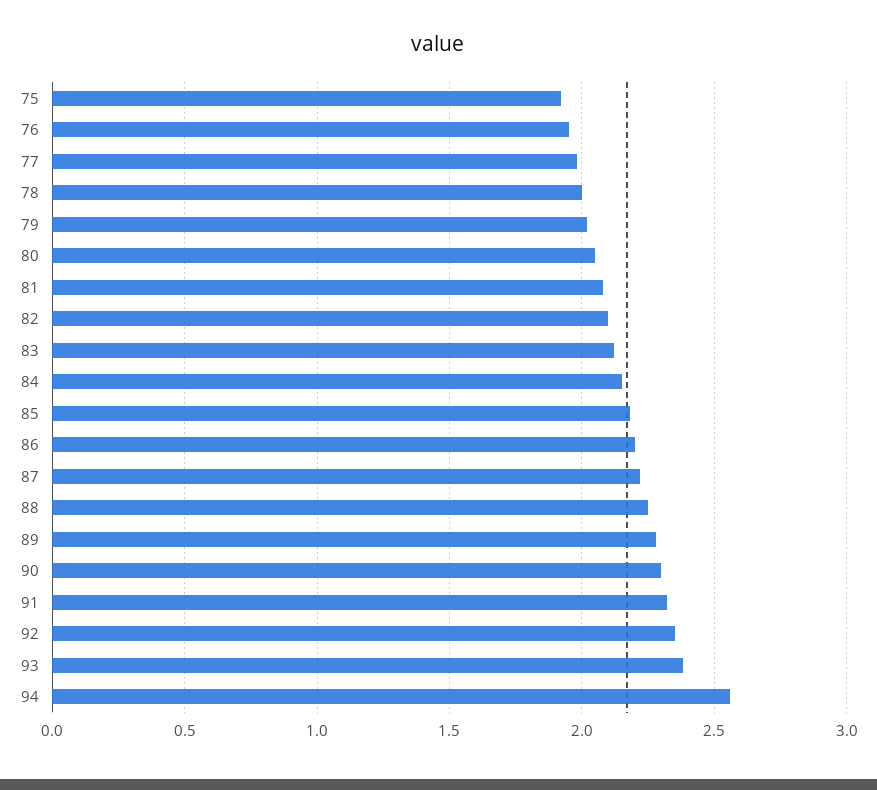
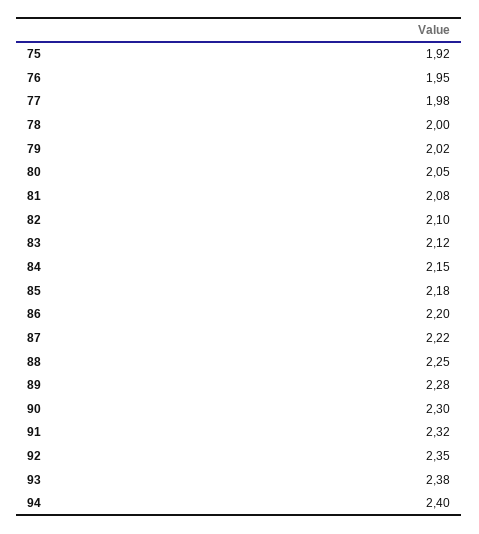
94: 2.55 -> 2.4

